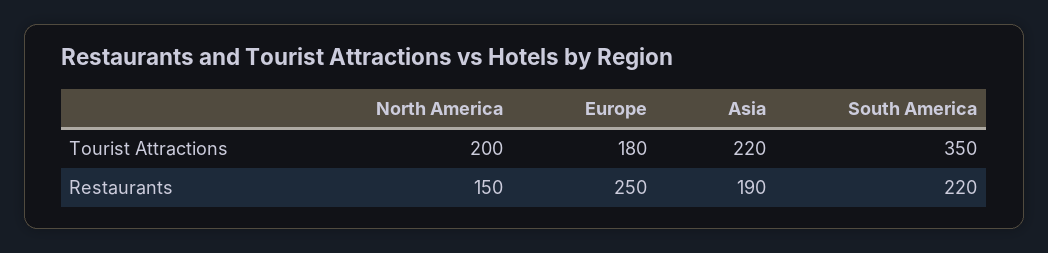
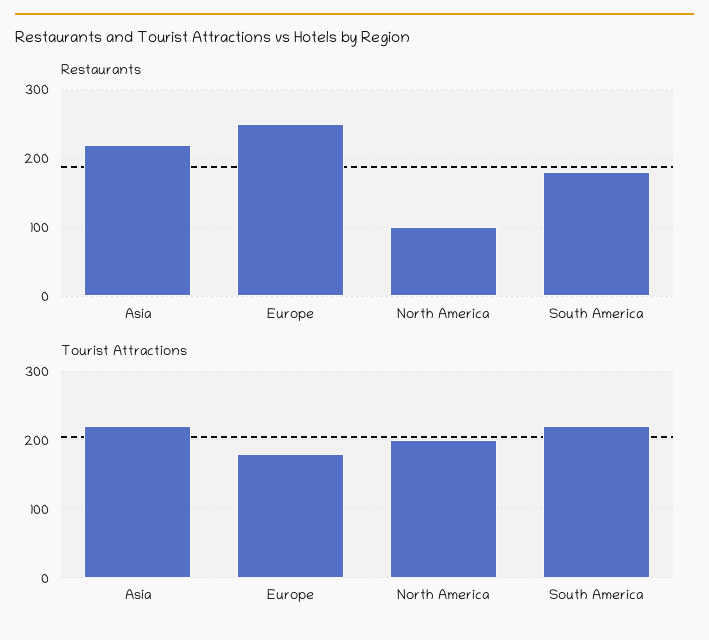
Tourist Attractions, South America: 350 -> 220
Restaurants, North America: 150 -> 100
Restaurants, Asia: 190 -> 220
Restaurants, South America: 220 -> 180

